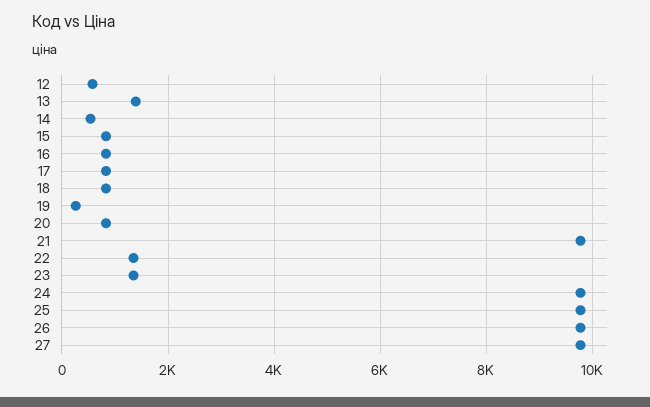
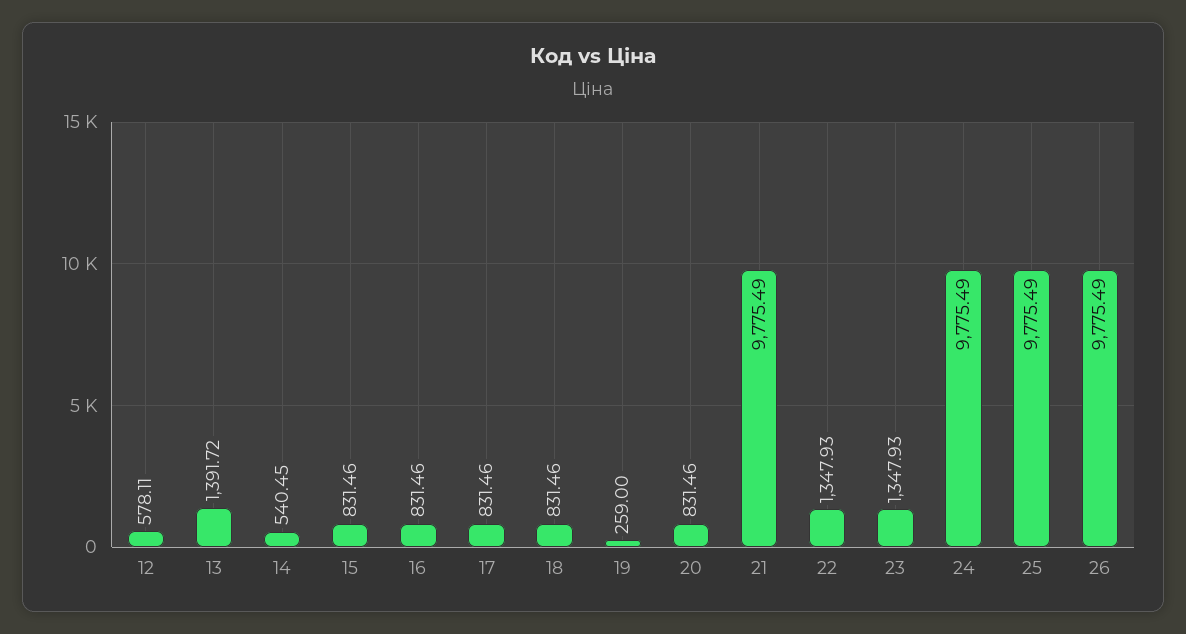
27: 9800 -> none

